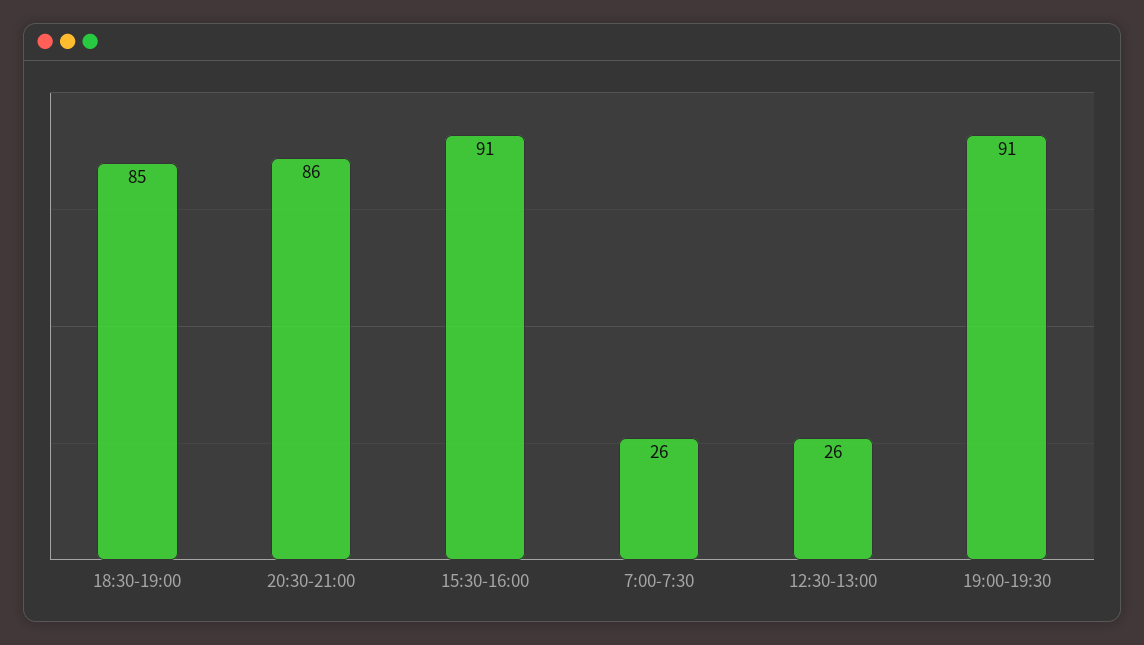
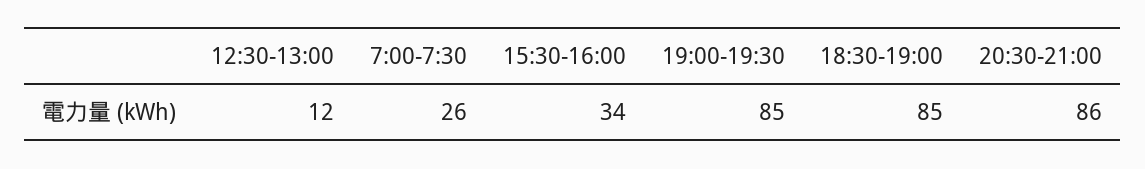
15:30-16:00: 91 -> 34
12:30-13:00: 26 -> 12
19:00-19:30: 91 -> 85

